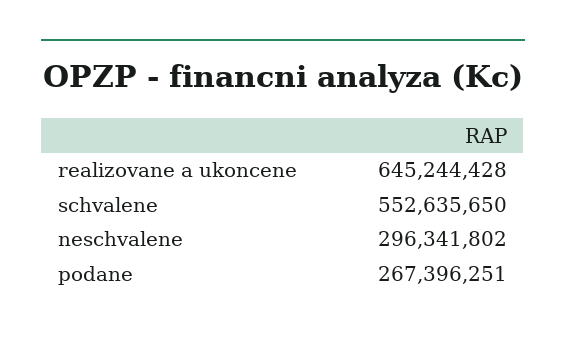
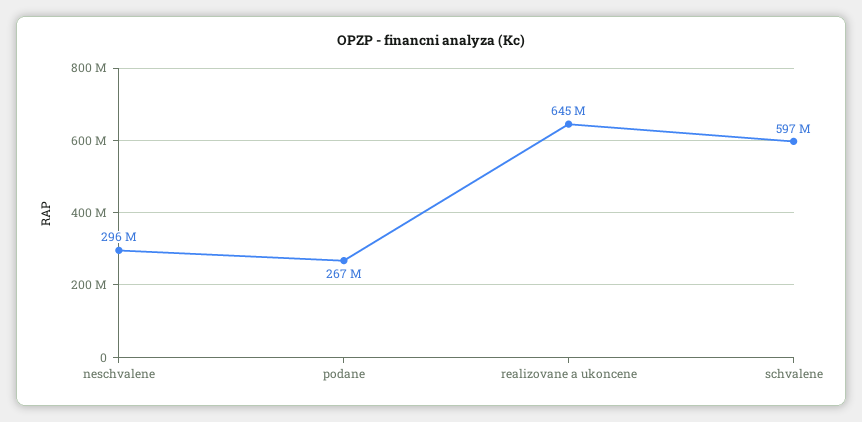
schvalene: 552635650 -> 597000000

